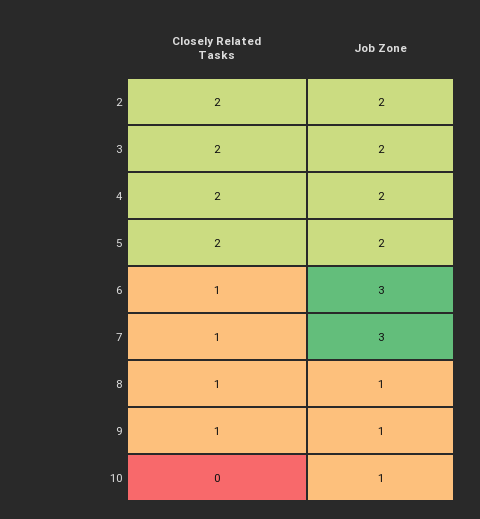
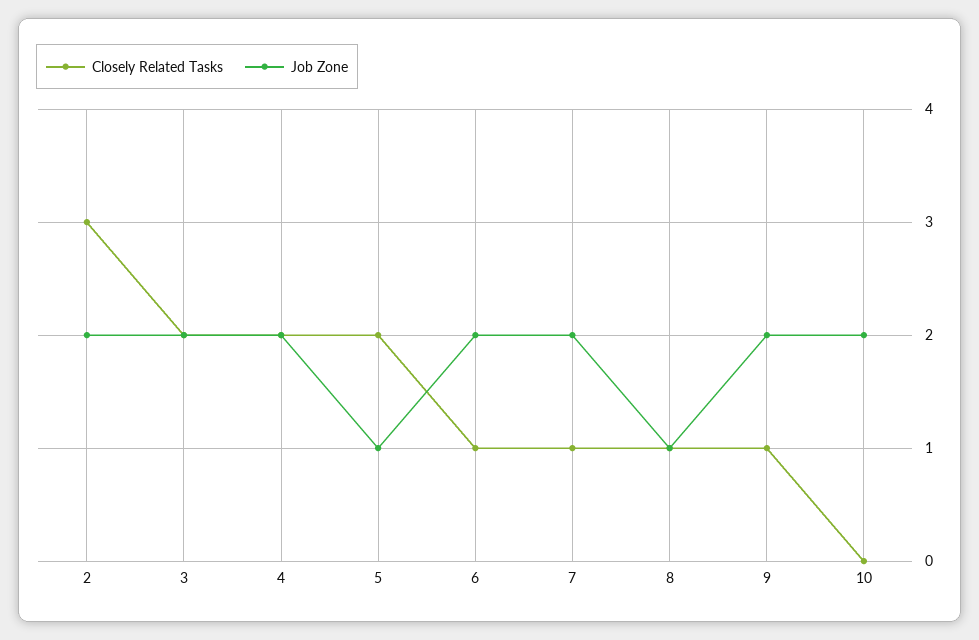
Closely Related Tasks, 2: 2 -> 3
Job Zone, 5: 2 -> 1
Job Zone, 6: 3 -> 2
Job Zone, 7: 3 -> 2
Job Zone, 9: 1 -> 2
Job Zone, 10: 1 -> 2

